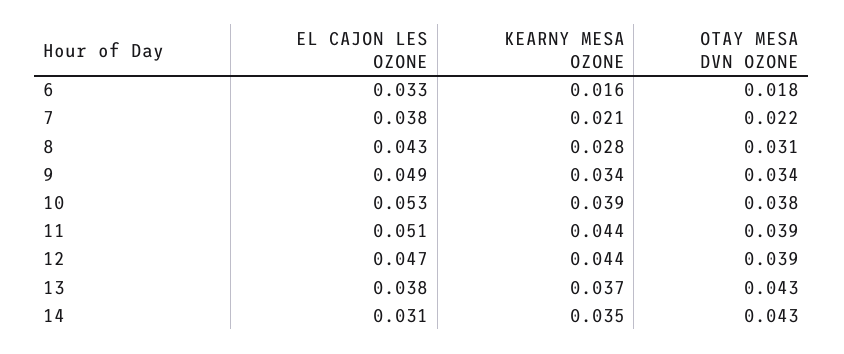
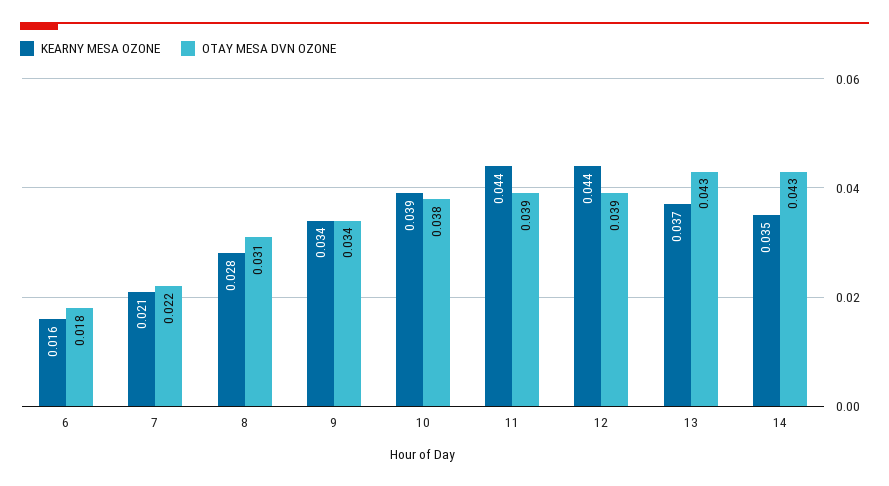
EL CAJON LES OZONE, 6: 0.033 -> none
EL CAJON LES OZONE, 7: 0.038 -> none
EL CAJON LES OZONE, 8: 0.043 -> none
EL CAJON LES OZONE, 9: 0.049 -> none
EL CAJON LES OZONE, 10: 0.053 -> none
EL CAJON LES OZONE, 11: 0.051 -> none
EL CAJON LES OZONE, 12: 0.047 -> none
EL CAJON LES OZONE, 13: 0.038 -> none
EL CAJON LES OZONE, 14: 0.031 -> none

